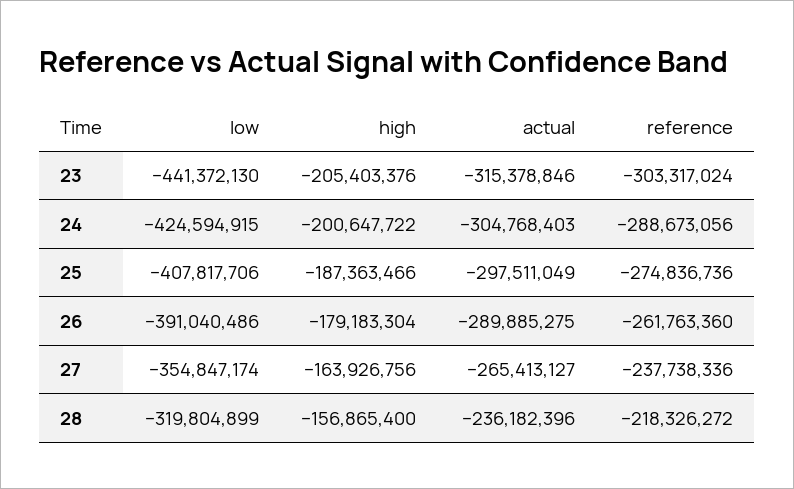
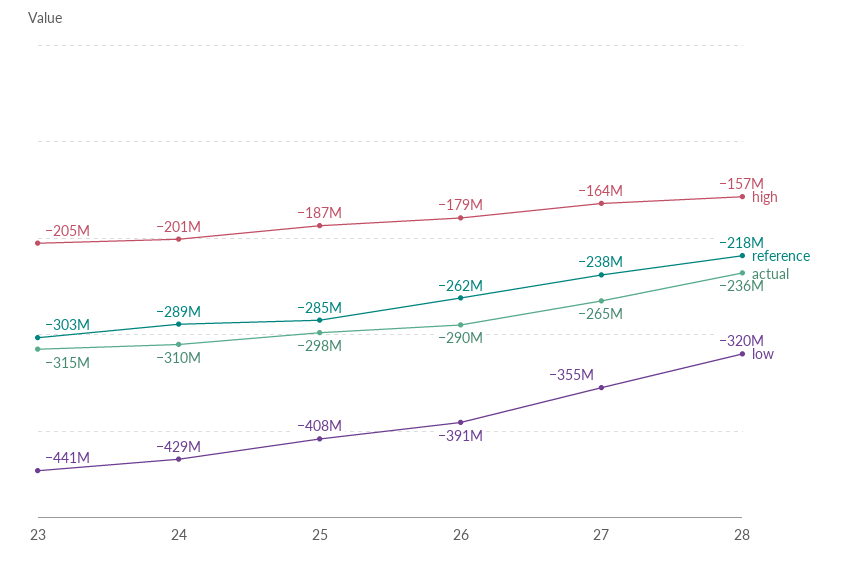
low, 24: -424594915 -> -429000000
actual, 24: -304768403 -> -310000000
reference, 25: -274836736 -> -285000000

